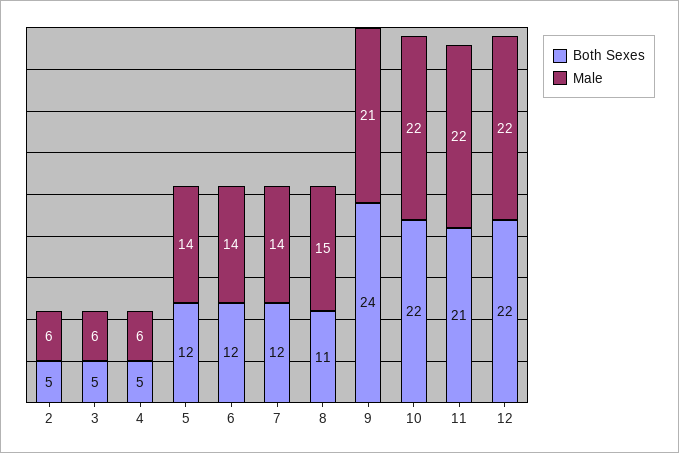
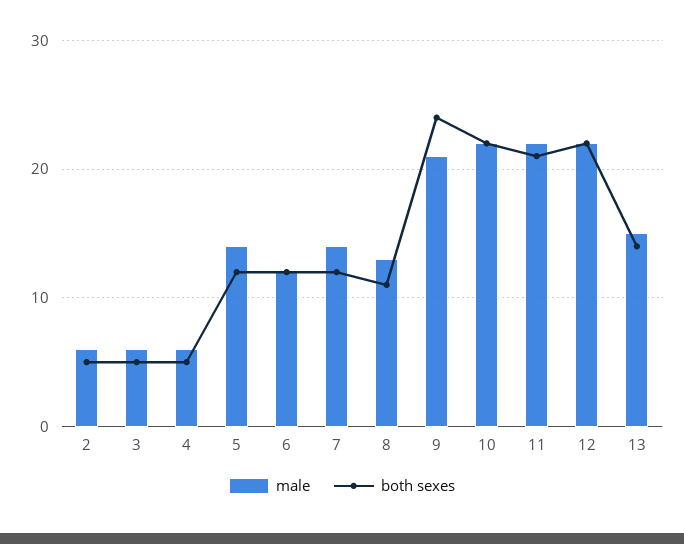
Male, 6: 14 -> 12
Male, 8: 15 -> 13
Male, 13: none -> 15
Both Sexes, 13: none -> 14

